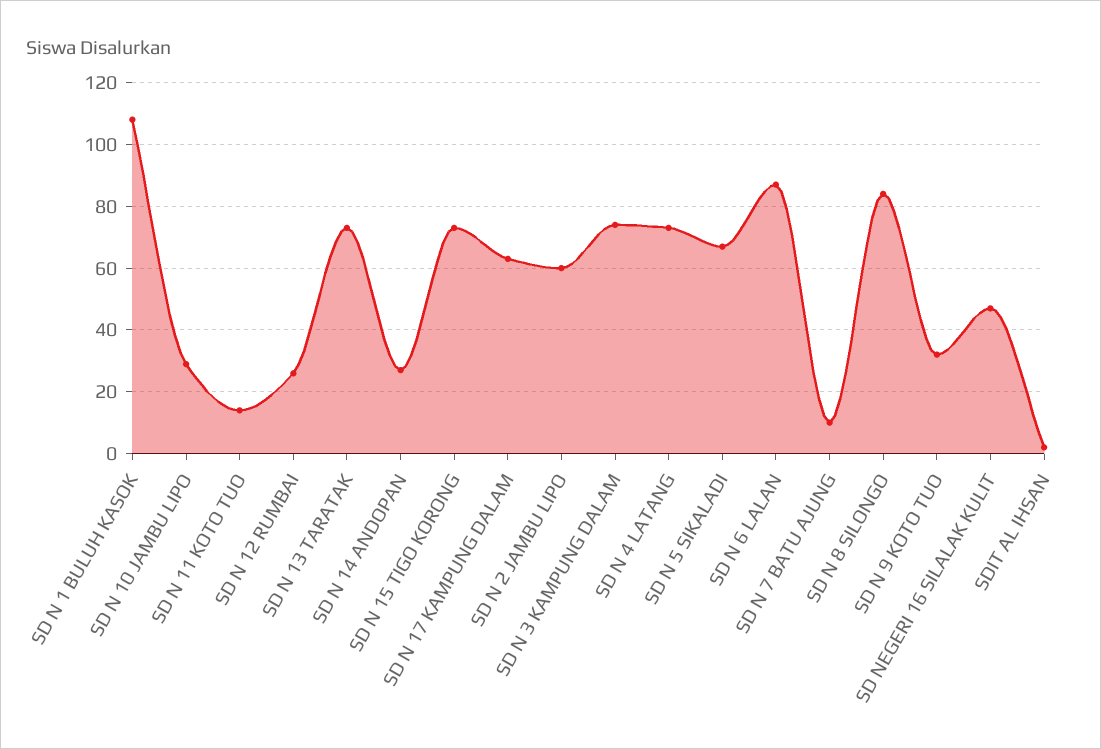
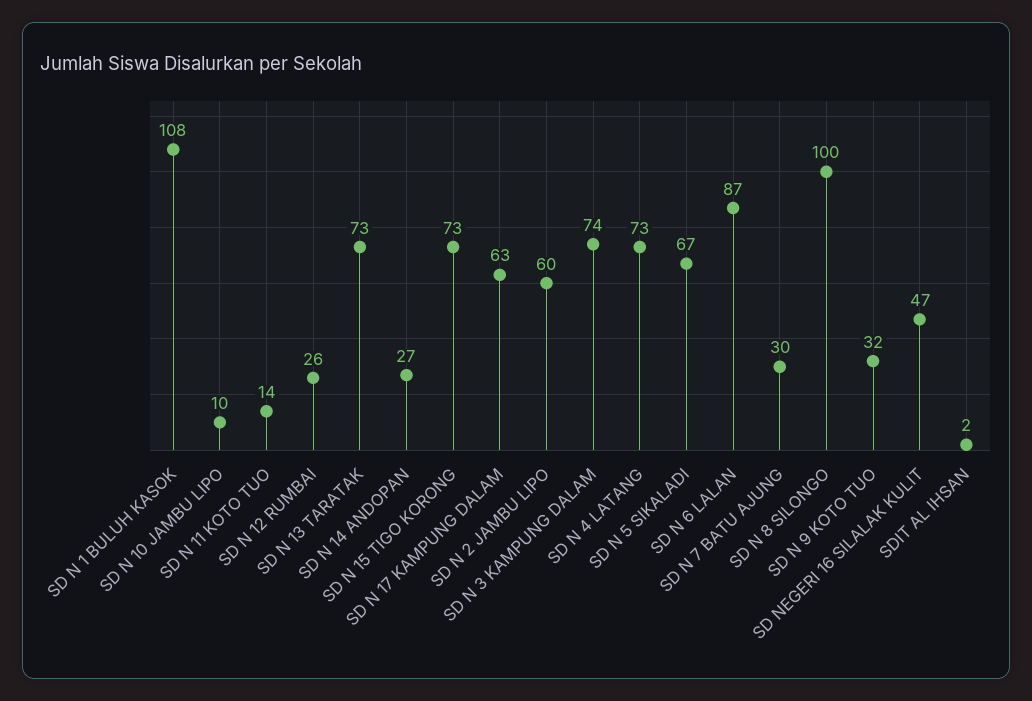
SD N 10 JAMBU LIPO: 30 -> 10
SD N 7 BATU AJUNG: 10 -> 30
SD N 8 SILONGO: 85 -> 100

